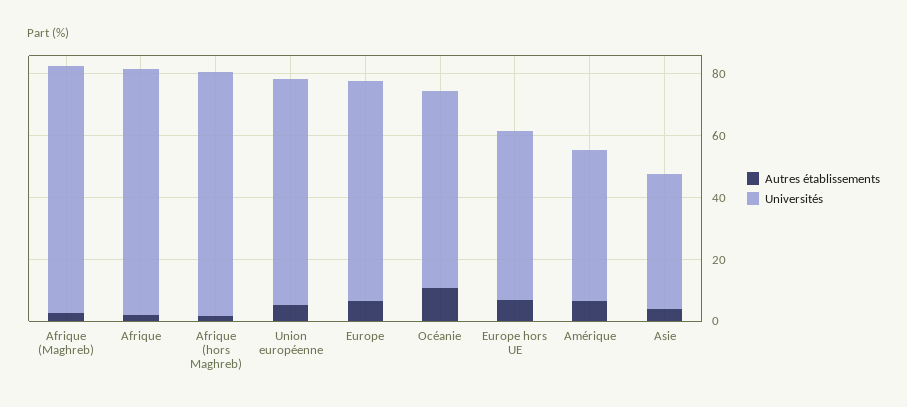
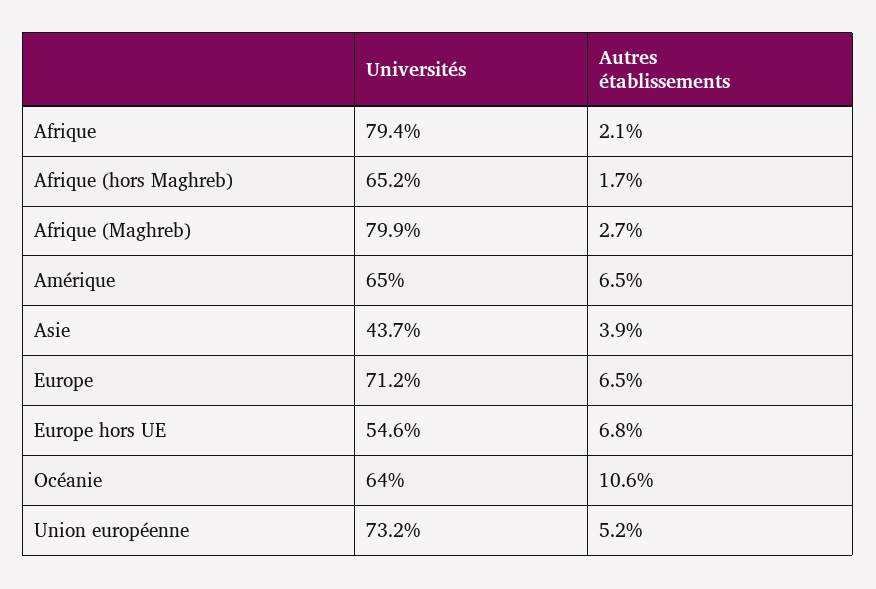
Universités, Afrique (hors Maghreb): 80 -> 65.2
Universités, Amérique: 50 -> 65

